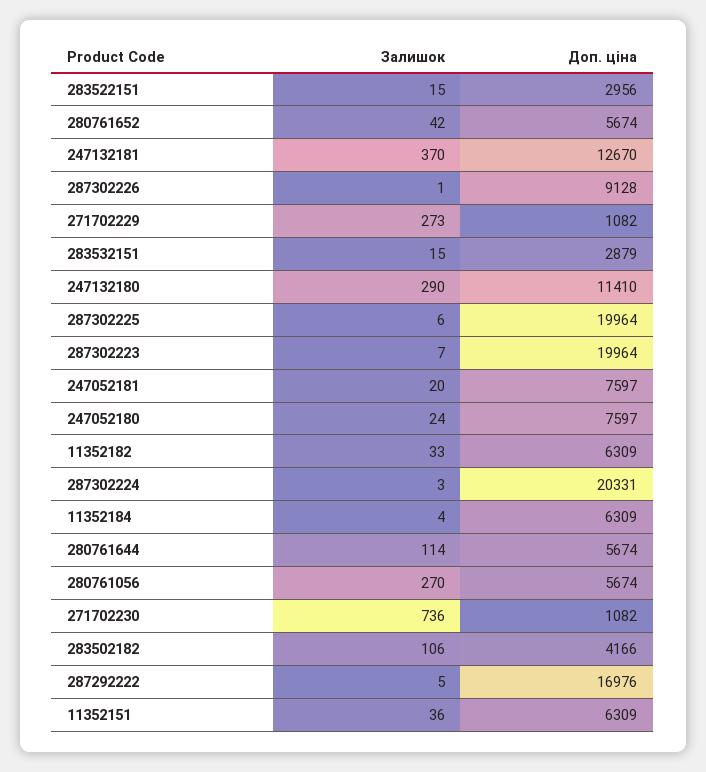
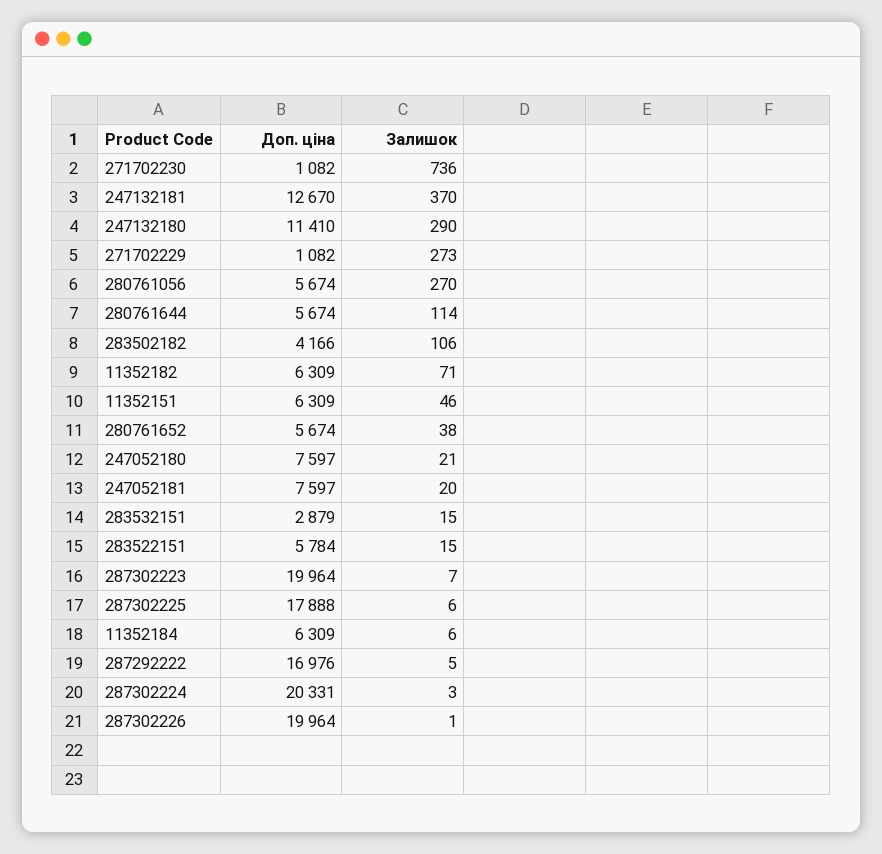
Доп. ціна, 283522151: 2956 -> 5784
Залишок, 280761652: 42 -> 38
Доп. ціна, 287302226: 9128 -> 19964
Доп. ціна, 287302225: 19964 -> 17888
Залишок, 247052180: 24 -> 21
Залишок, 11352182: 33 -> 71
Залишок, 11352184: 4 -> 6
Залишок, 11352151: 36 -> 46

